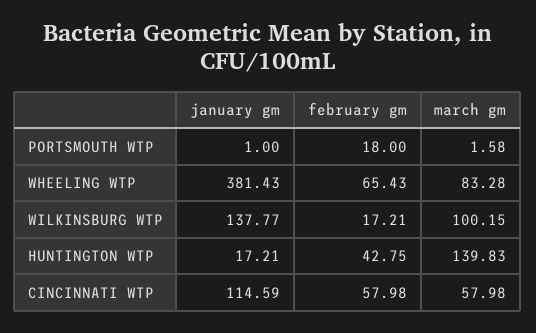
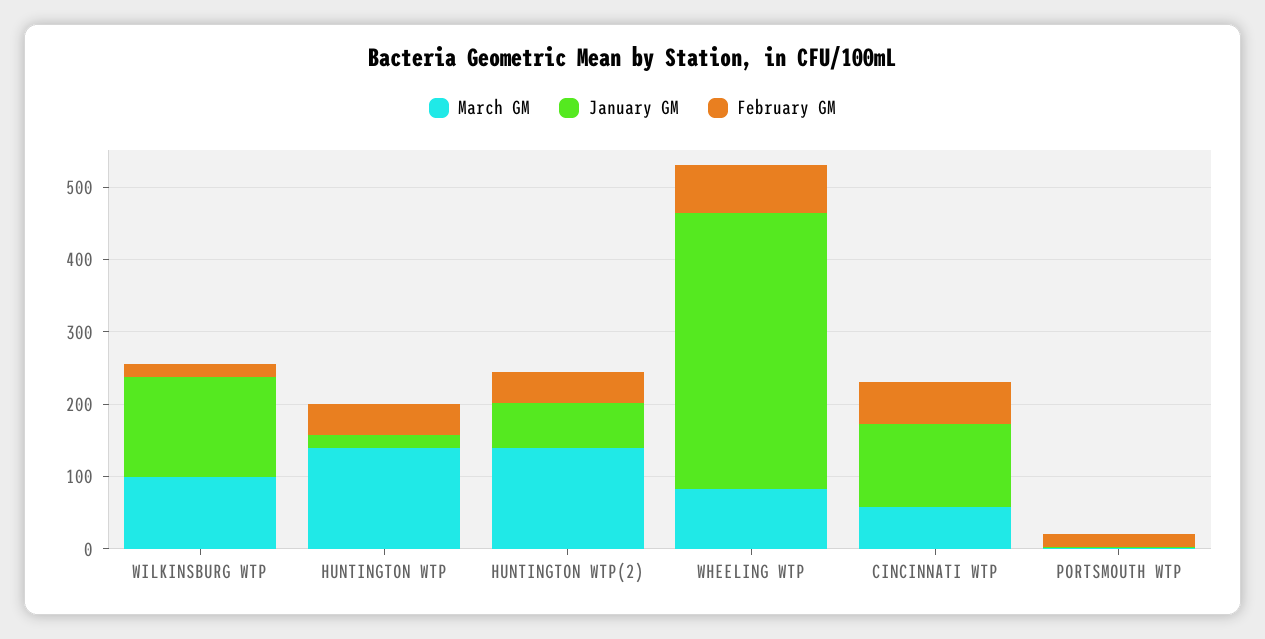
march gm, HUNTINGTON WTP(2): none -> 140
january gm, HUNTINGTON WTP(2): none -> 60
february gm, HUNTINGTON WTP(2): none -> 40

